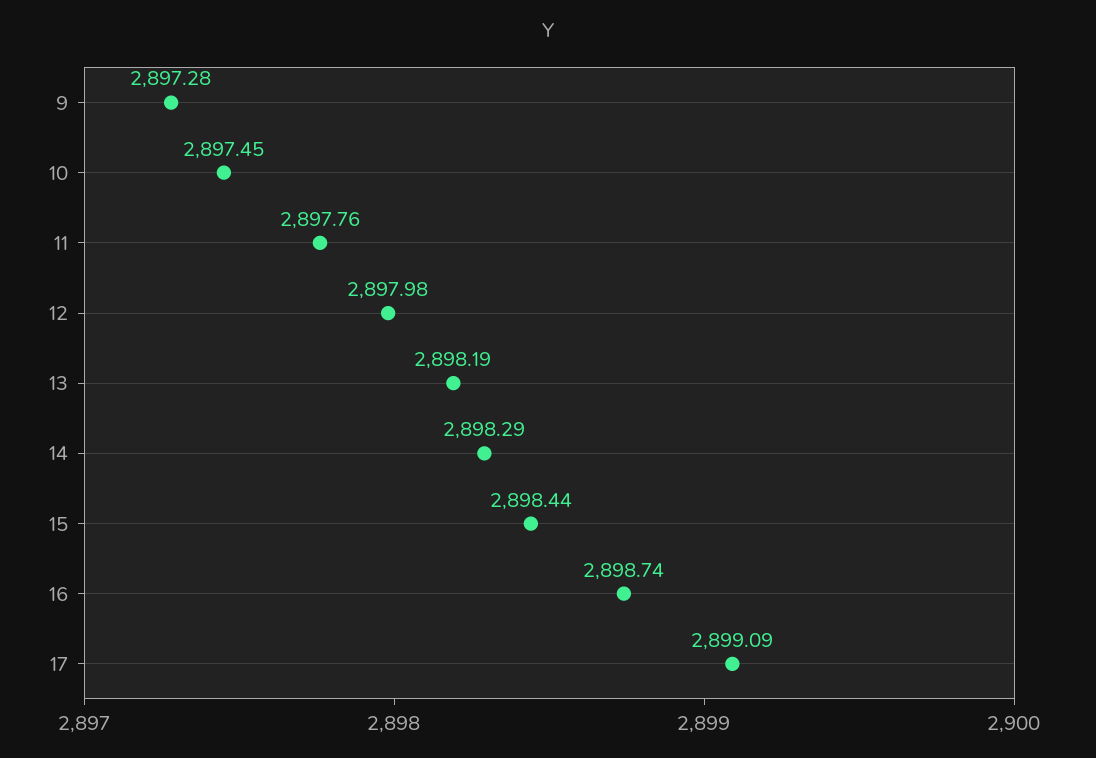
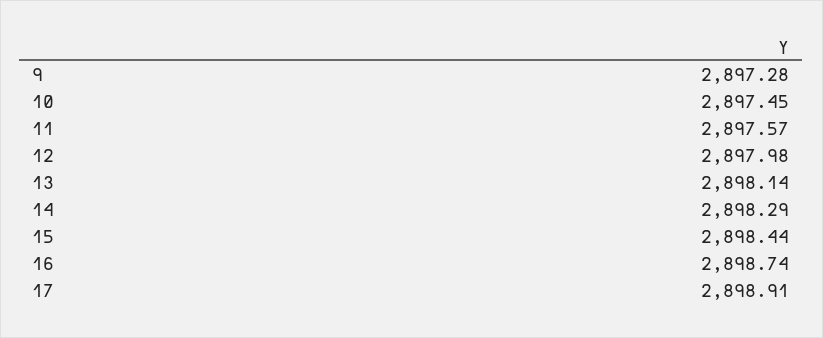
11: 2897.76 -> 2897.57
13: 2898.19 -> 2898.14
17: 2899.09 -> 2898.91

